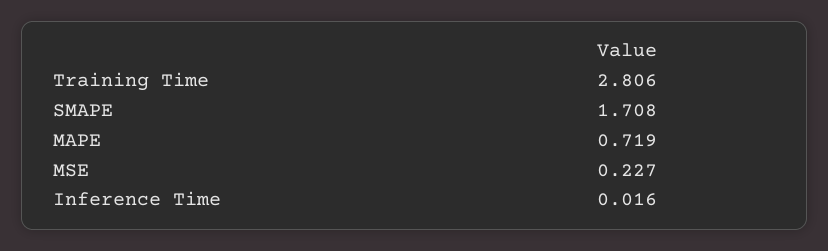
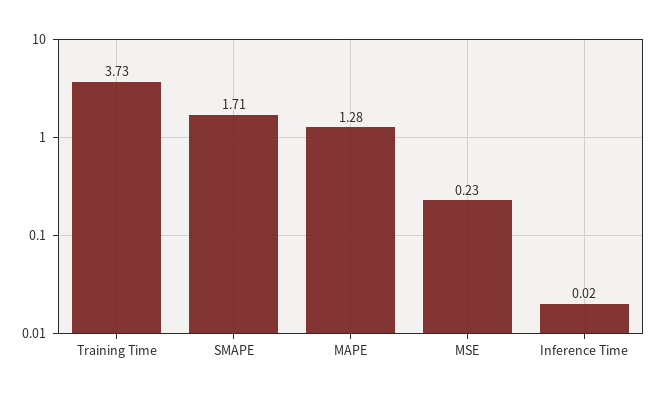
Training Time: 2.806 -> 3.73
MAPE: 0.719 -> 1.28

